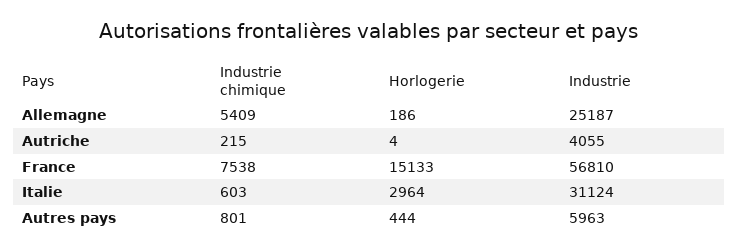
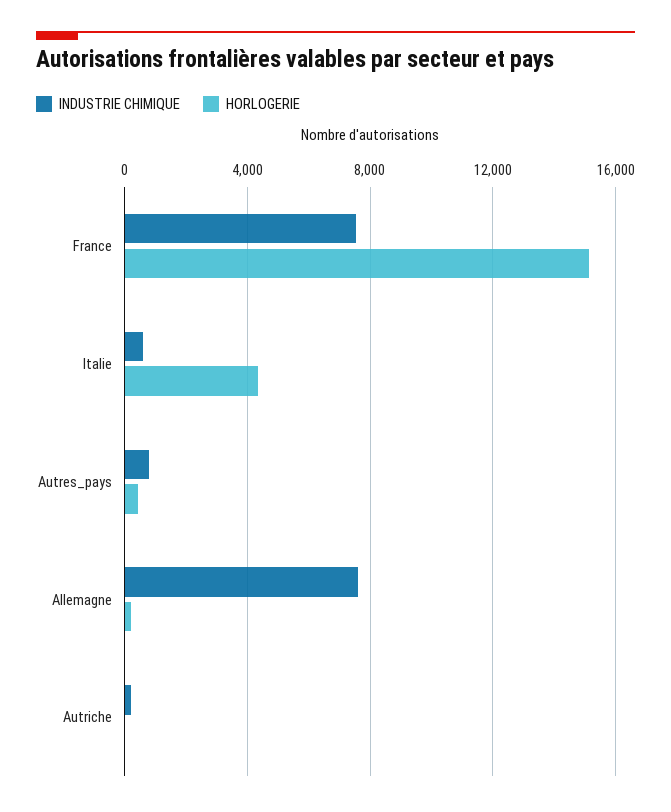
Industrie chimique, Allemagne: 5409 -> 7500
Industrie, Allemagne: 25187 -> none
Industrie, Autriche: 4055 -> none
Industrie, France: 56810 -> none
Horlogerie, Italie: 2964 -> 4500
Industrie, Italie: 31124 -> none
Industrie, Autres pays: 5963 -> none

